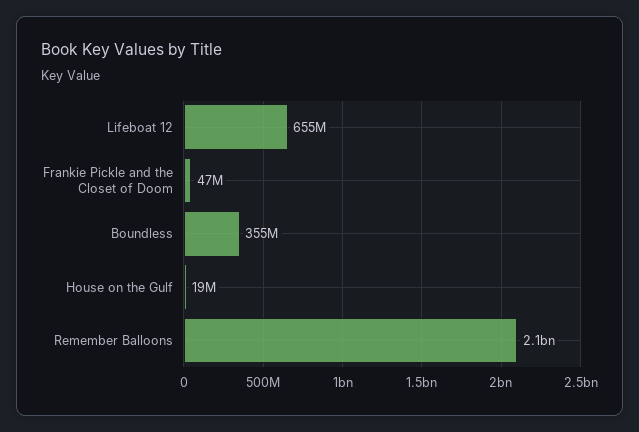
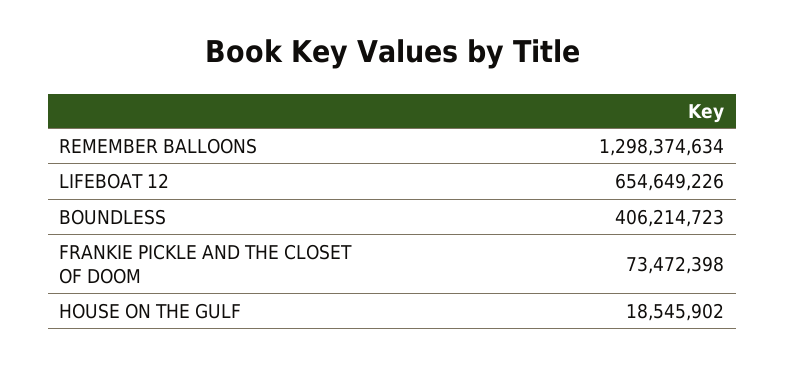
Frankie Pickle and the Closet of Doom: 47000000 -> 73472398
Boundless: 355000000 -> 406214723
Remember Balloons: 2100000000 -> 1298374634

